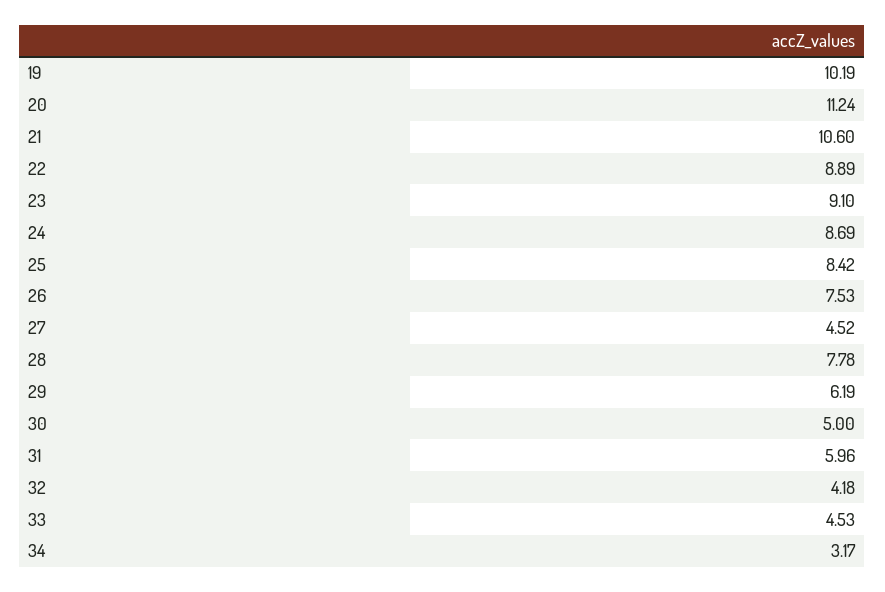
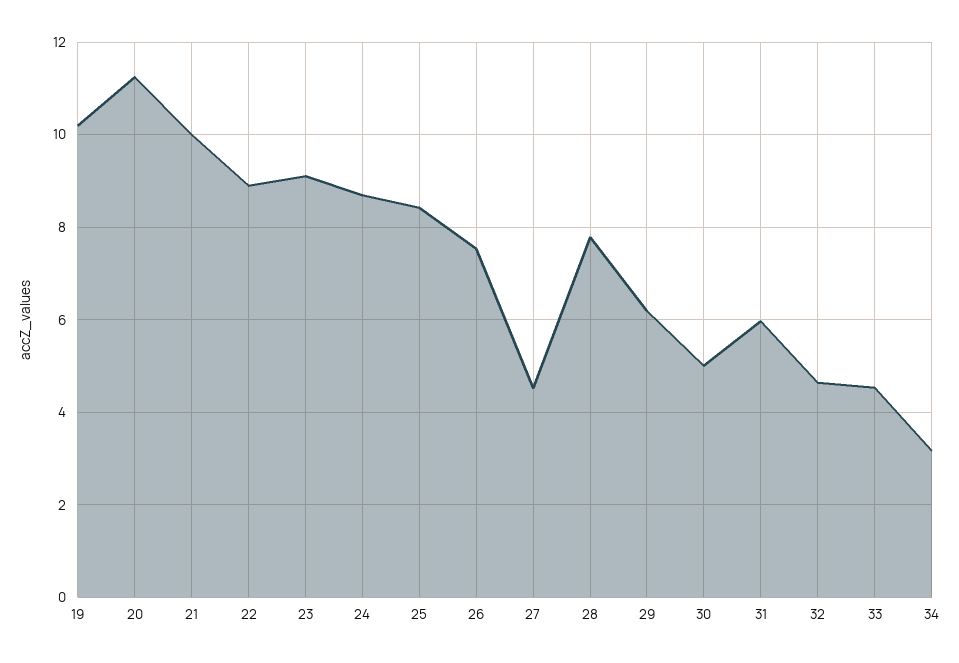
21: 10.6 -> 10
32: 4.18 -> 4.6

